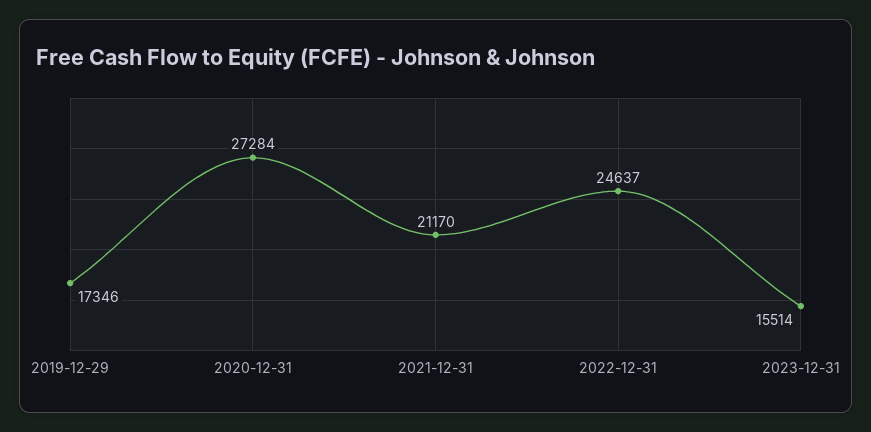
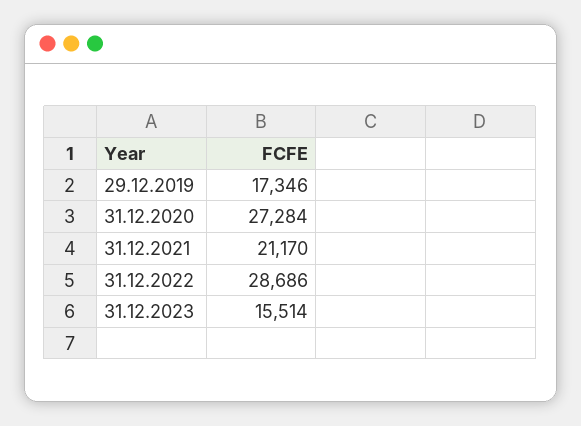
2022-12-31: 24637 -> 28686

